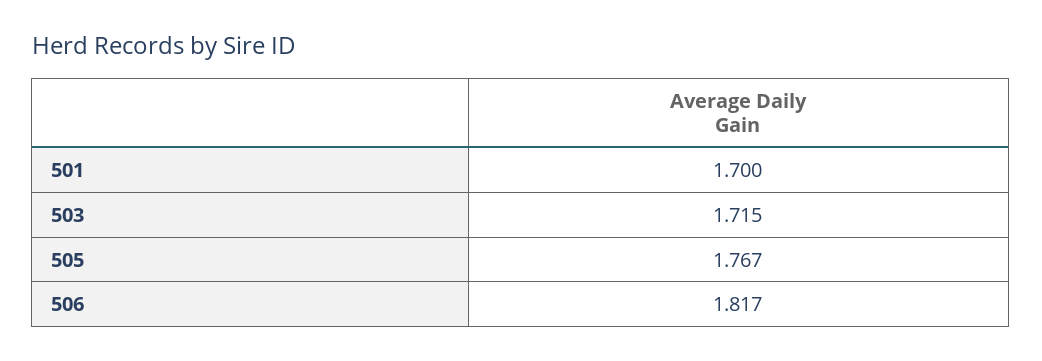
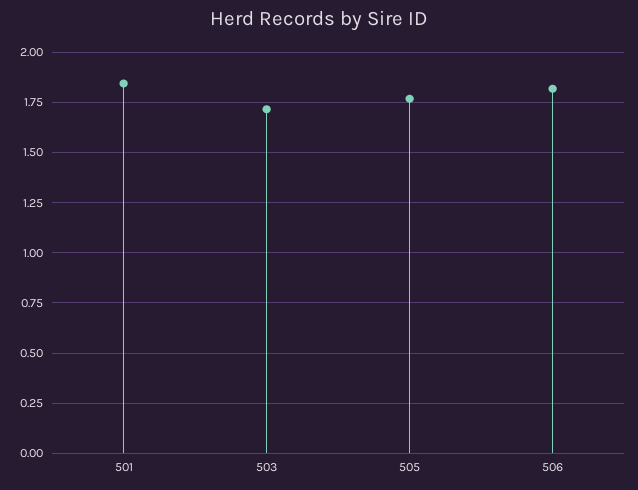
501: 1.7 -> 1.85

